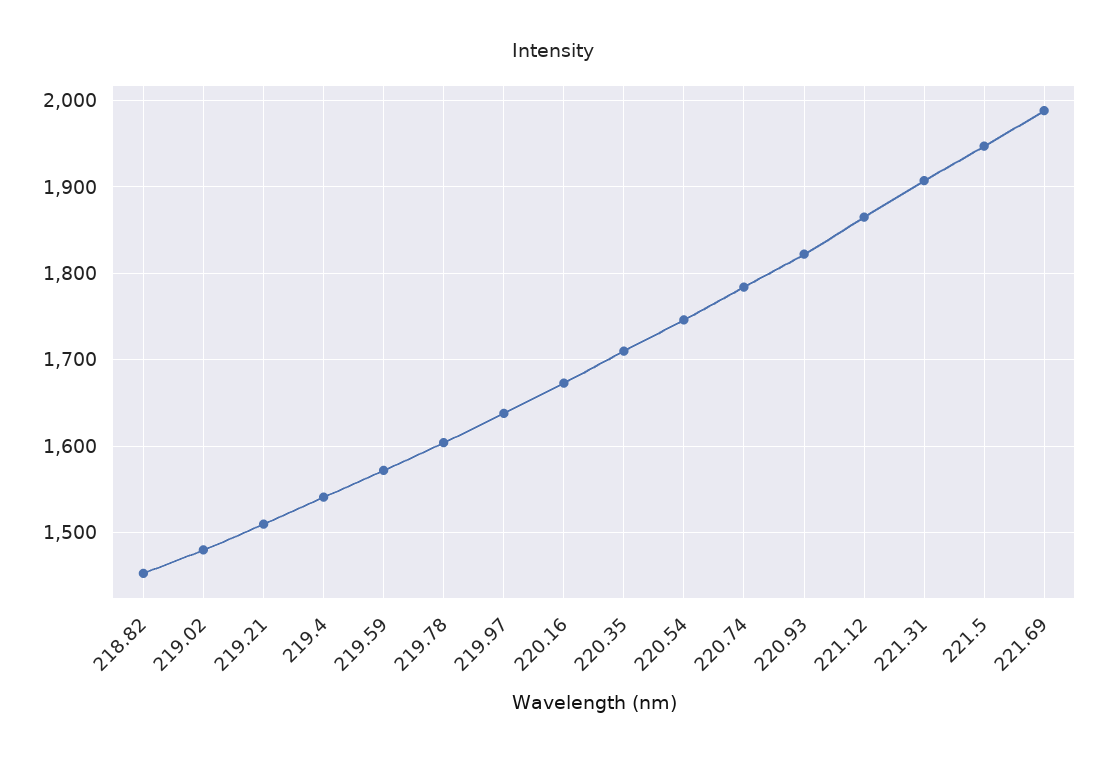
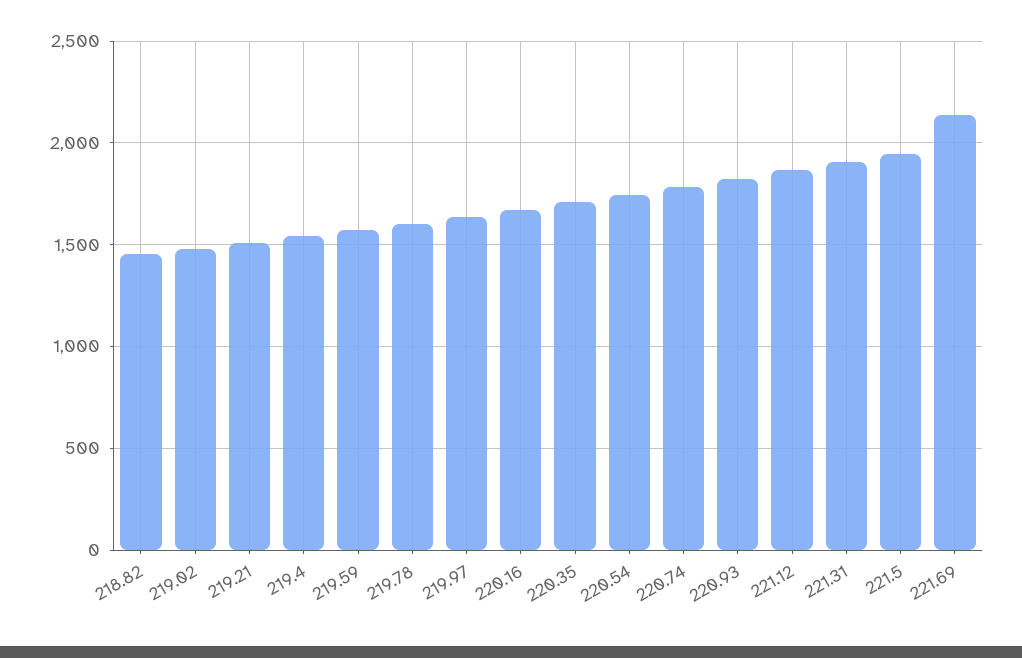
221.69: 1990 -> 2150

